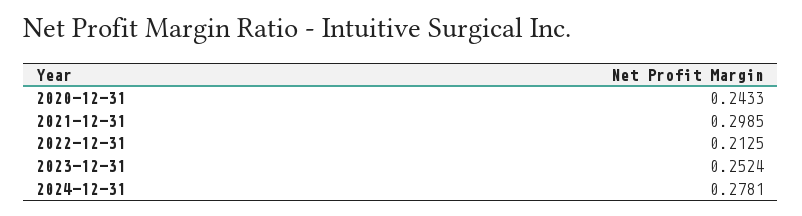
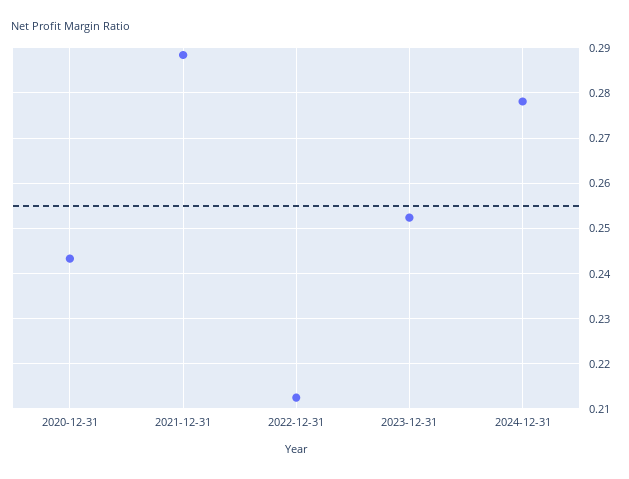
2021-12-31: 0.2985 -> 0.288

